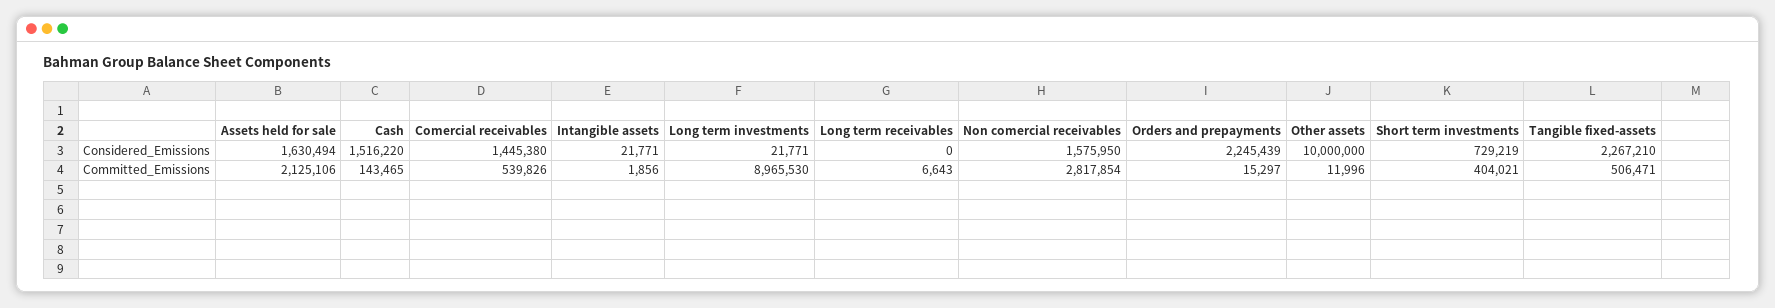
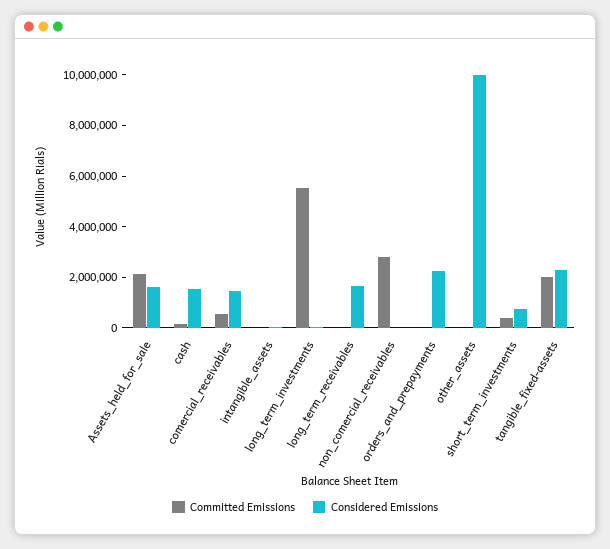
Considered_Emissions, Long term receivables: 0 -> 1500000
Considered_Emissions, Non comercial receivables: 1575950 -> 0
Committed_Emissions, Long term investments: 8965530 -> 5500000
Committed_Emissions, Tangible fixed-assets: 506471 -> 2000000

